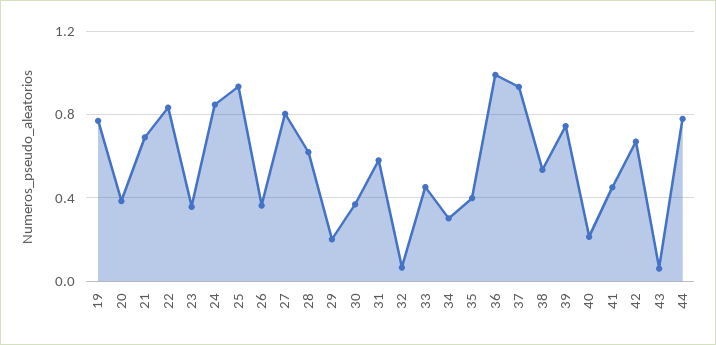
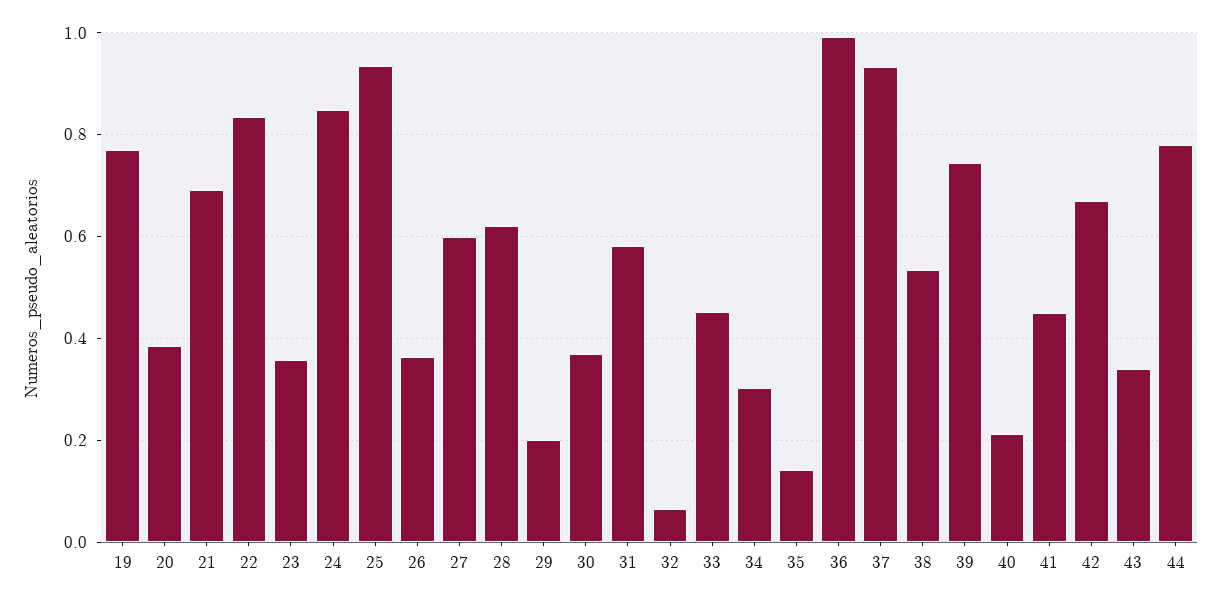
27: 0.8 -> 0.6
35: 0.4 -> 0.14
43: 0.05 -> 0.34

